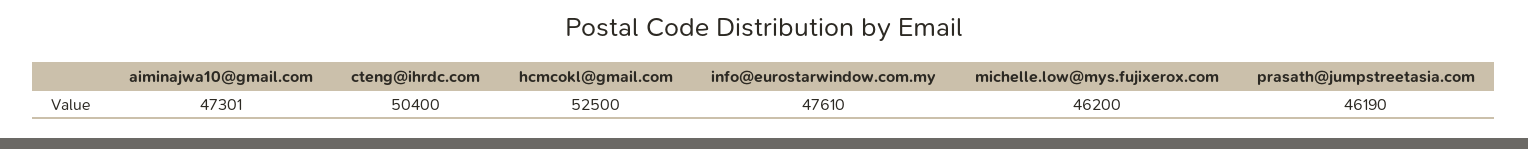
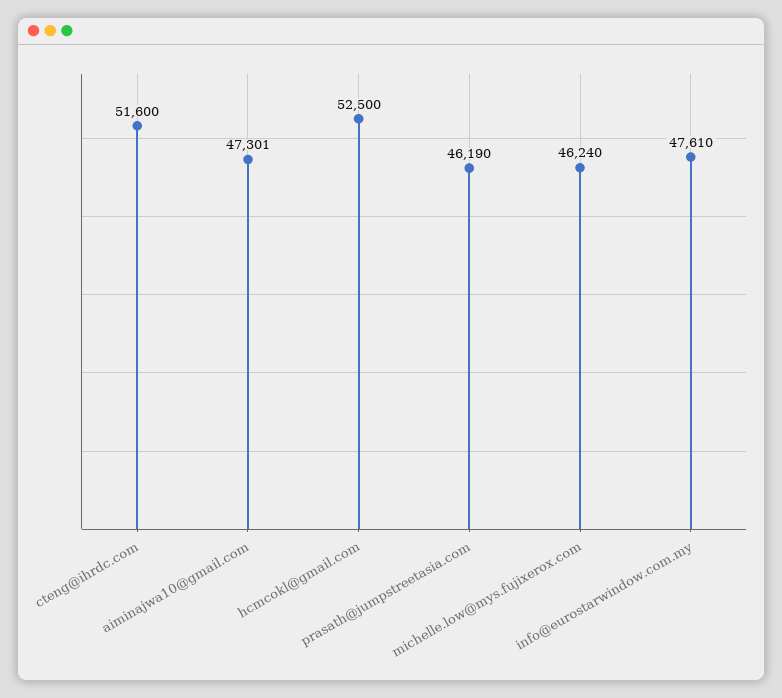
cteng@ihrdc.com: 50400 -> 51600
michelle.low@mys.fujixerox.com: 46200 -> 46240

